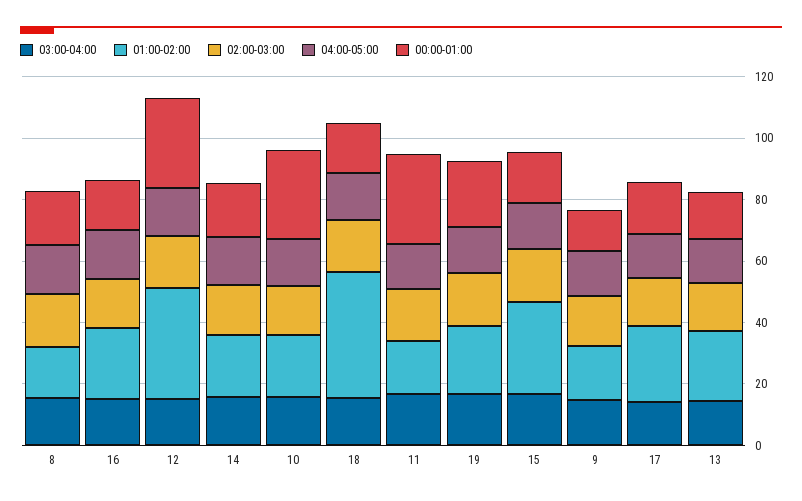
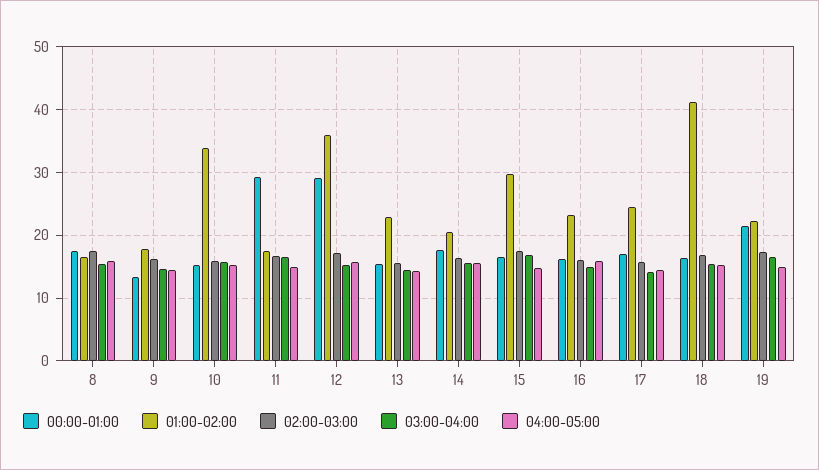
01:00-02:00, 10: 20 -> 34
00:00-01:00, 10: 30 -> 15

